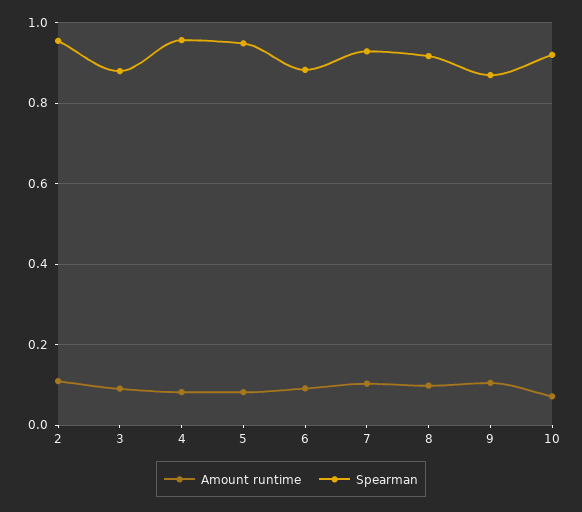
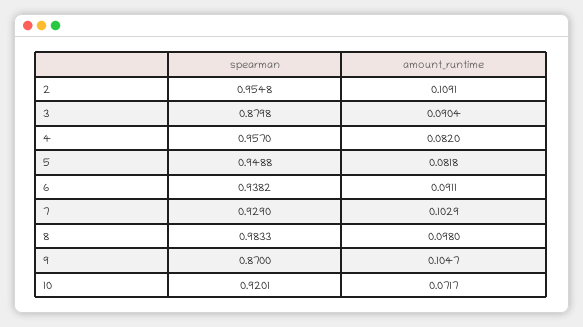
Spearman, 6: 0.88 -> 0.9382
Spearman, 8: 0.92 -> 0.9833

